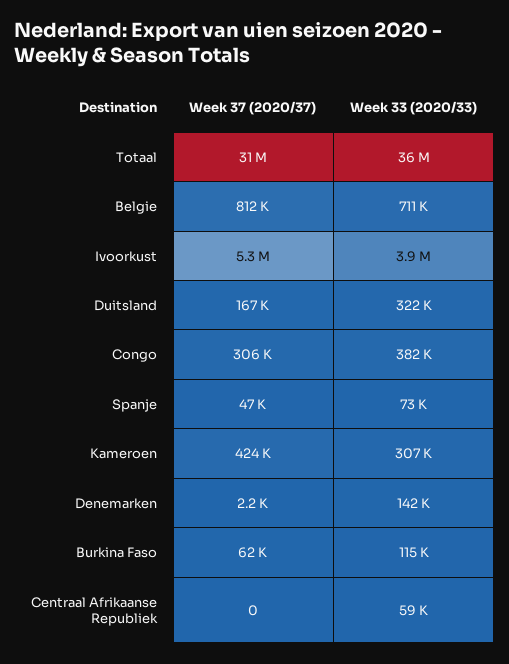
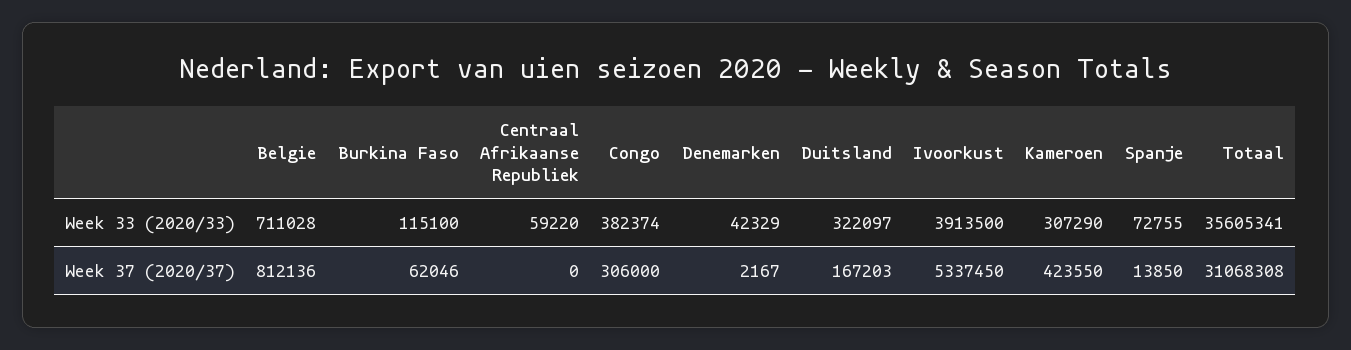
Week 37 (2020/37), Spanje: 47000 -> 13850
Week 33 (2020/33), Denemarken: 142000 -> 42329

